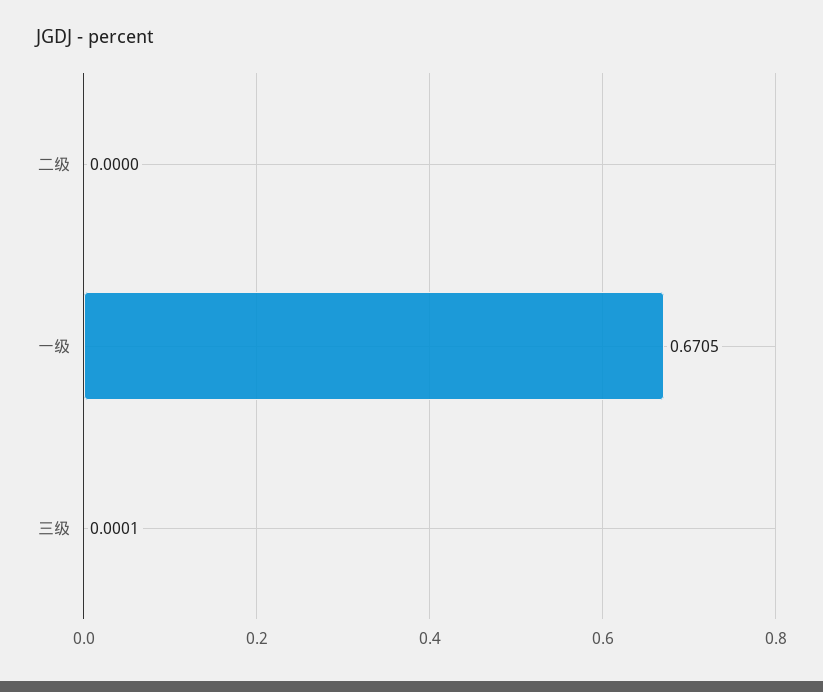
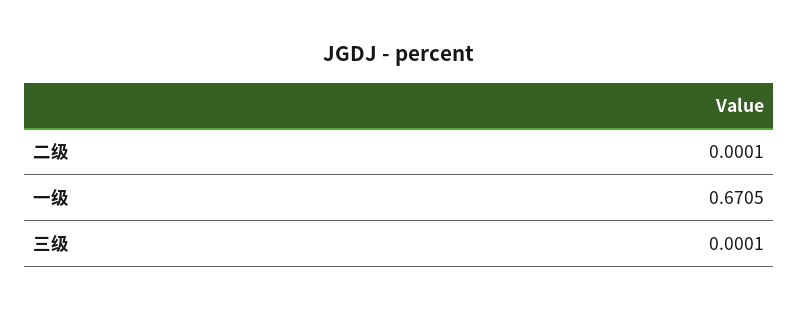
二级: 0 -> 0.0001

